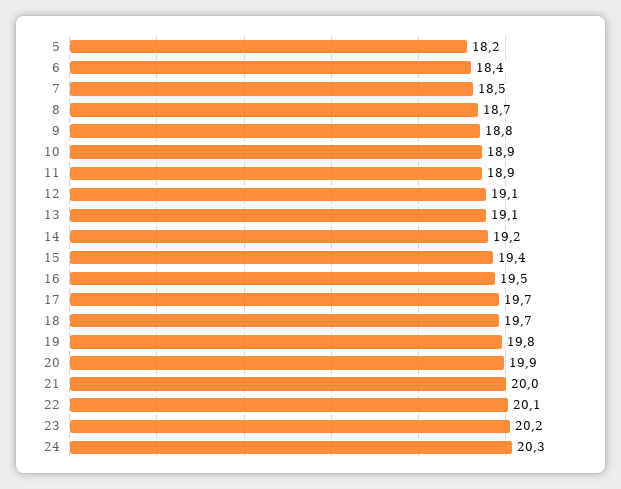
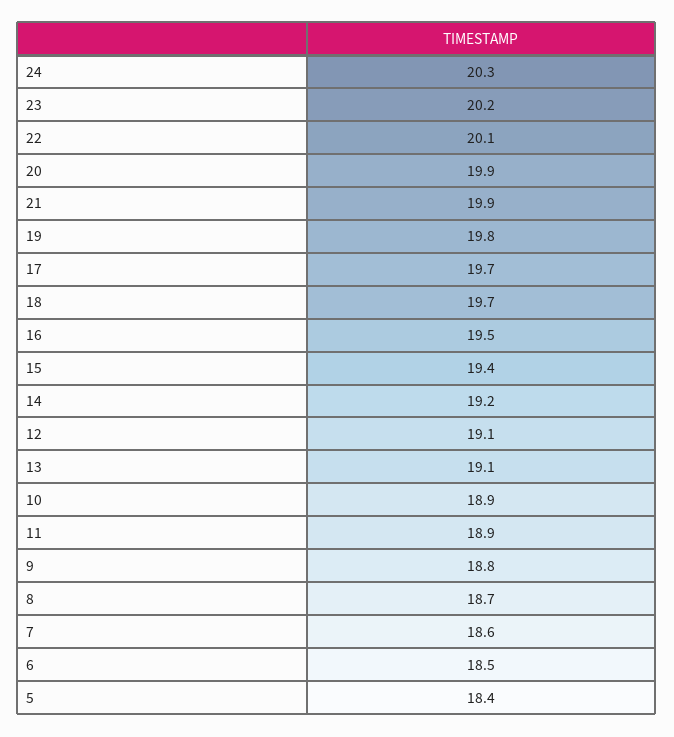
5: 18.2 -> 18.4
6: 18.4 -> 18.5
7: 18.5 -> 18.6
21: 20 -> 19.9

